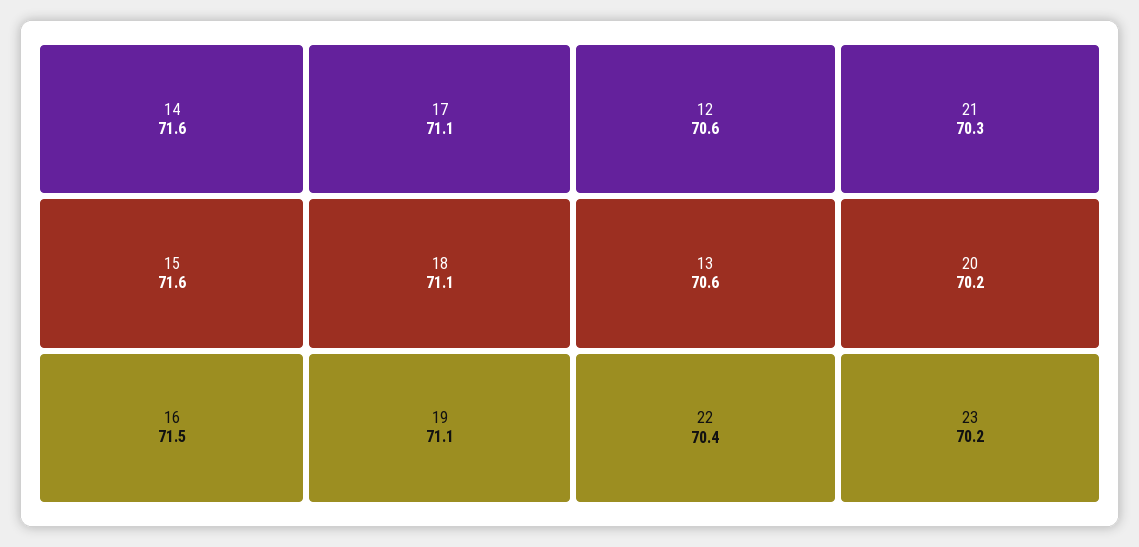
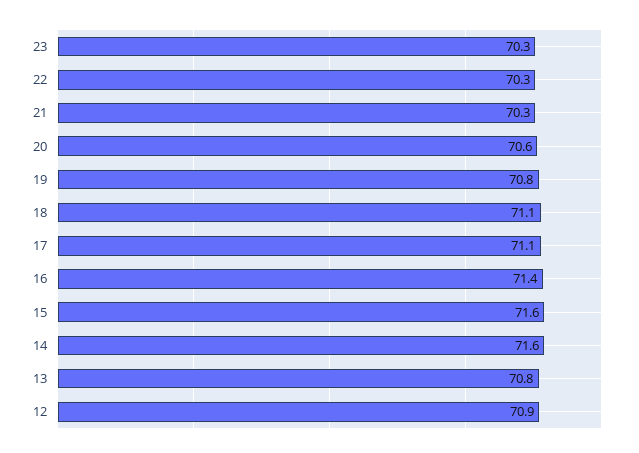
16: 71.5 -> 71.4
19: 71.1 -> 70.8
12: 70.6 -> 70.9
13: 70.6 -> 70.8
22: 70.4 -> 70.3
20: 70.2 -> 70.6
23: 70.2 -> 70.3

